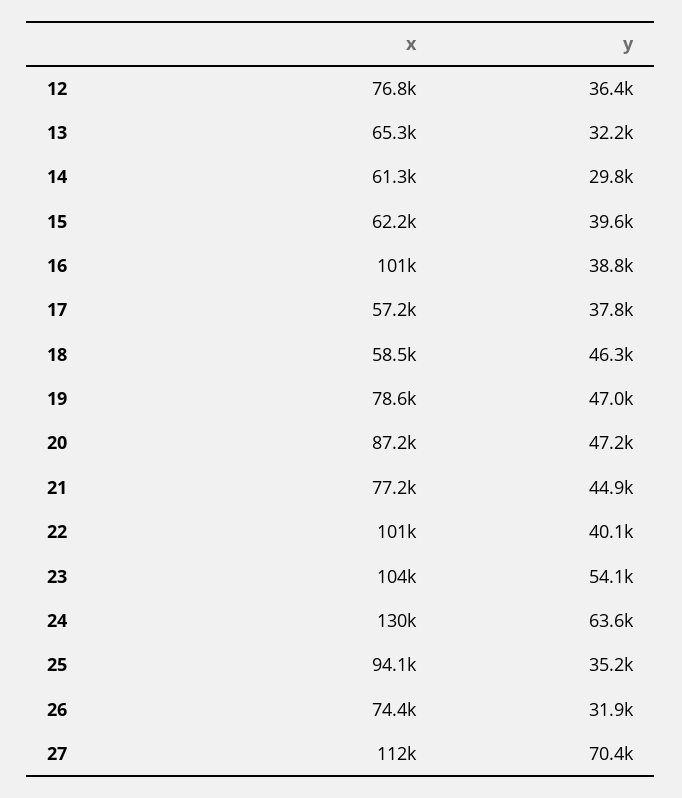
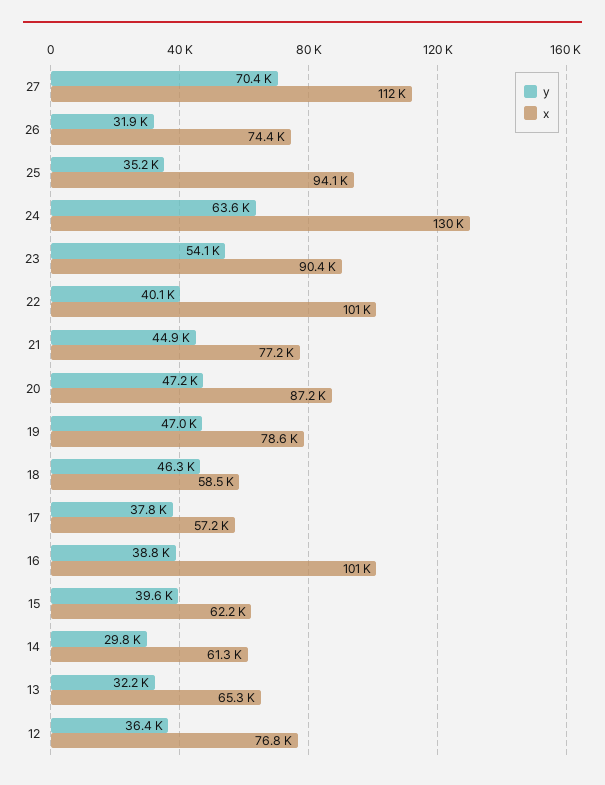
x, 23: 104000 -> 90400

